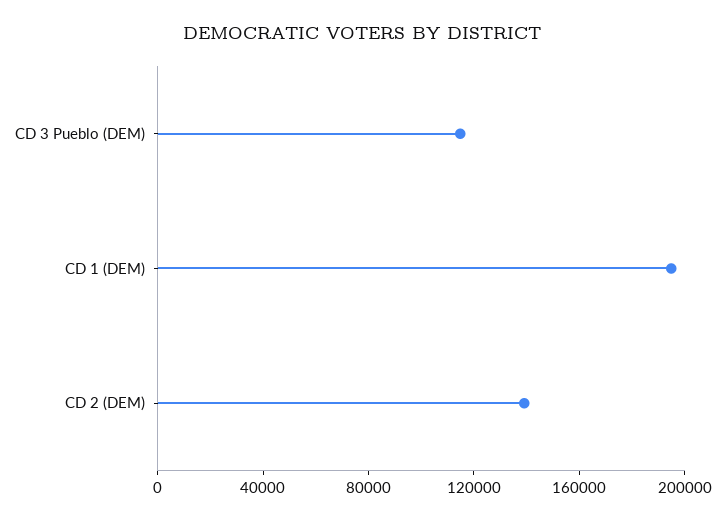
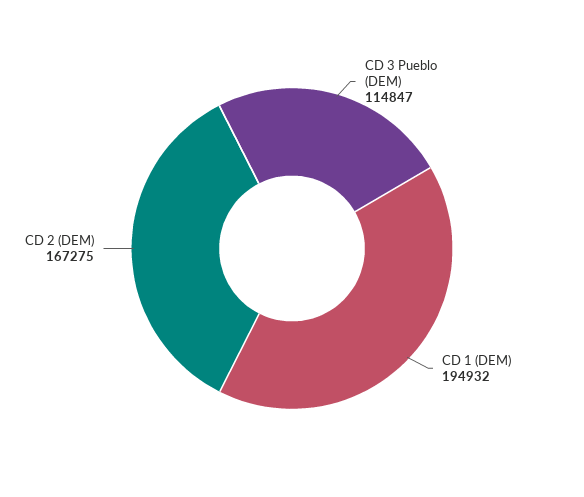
CD 2 (DEM): 140000 -> 167275

